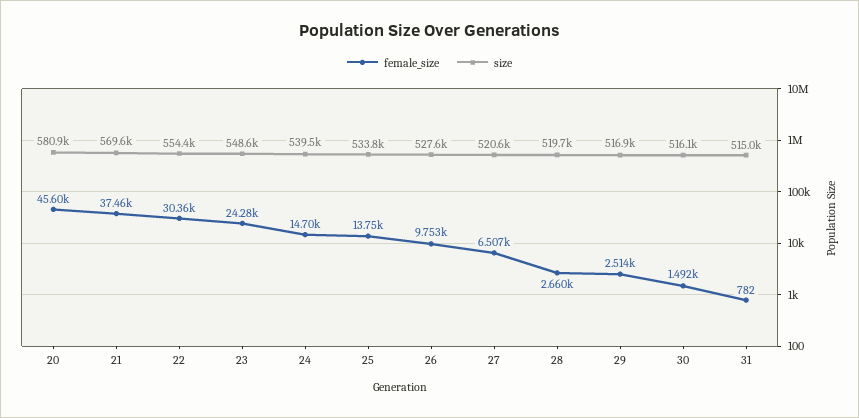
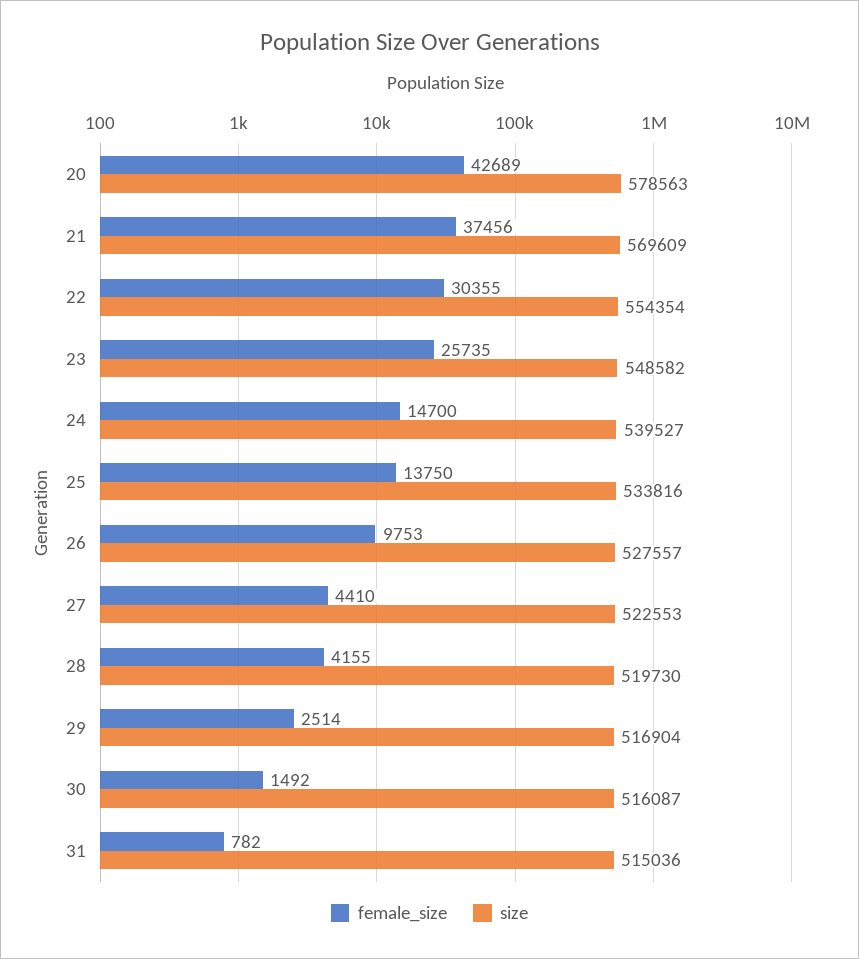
female_size, 20: 45600 -> 42689
size, 20: 580900 -> 578563
female_size, 23: 24280 -> 25735
female_size, 27: 6507 -> 4410
size, 27: 520600 -> 522553
female_size, 28: 2660 -> 4155

